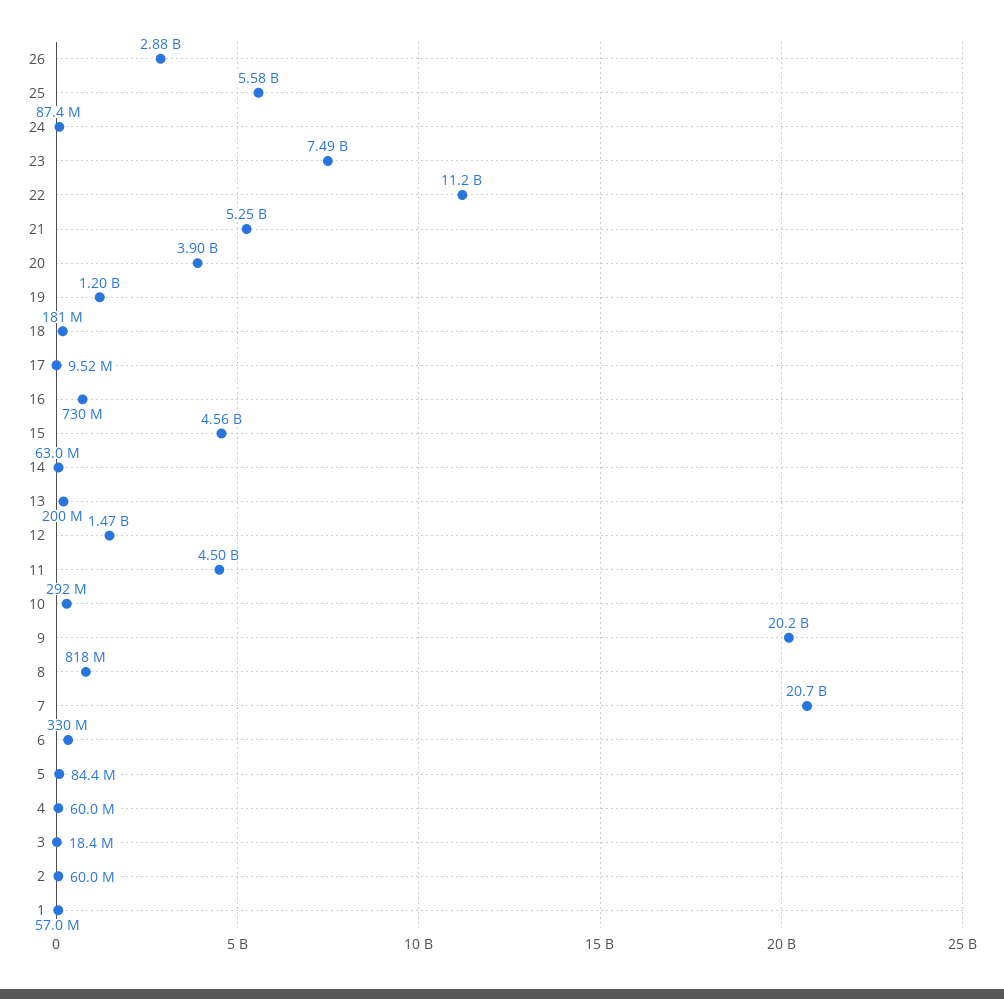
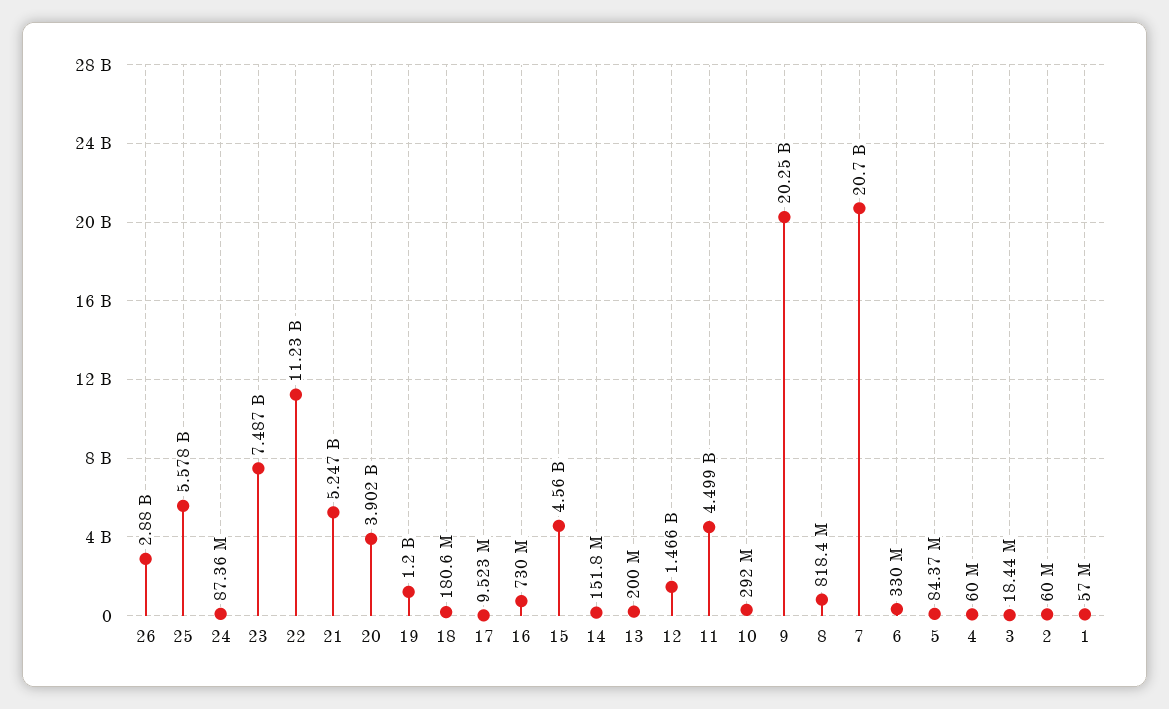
14: 63000000 -> 151800000

